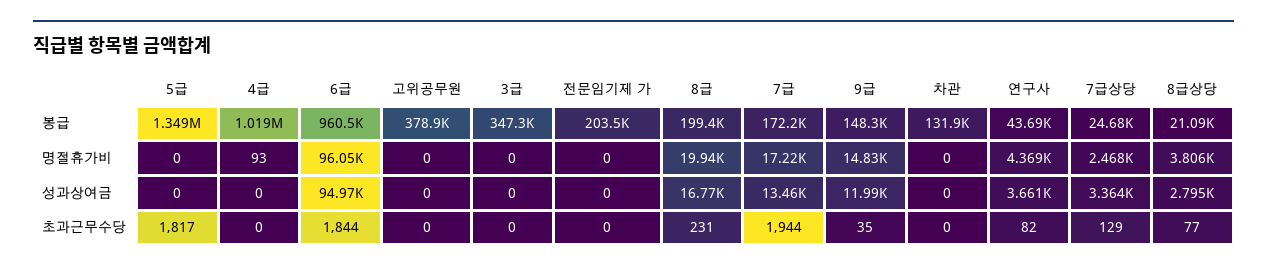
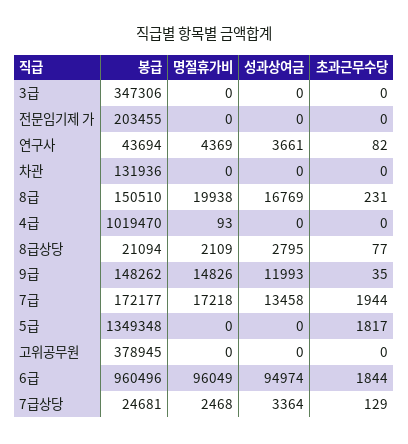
8급, 봉급: 199400 -> 150510
8급상당, 명절휴가비: 3806 -> 2109

